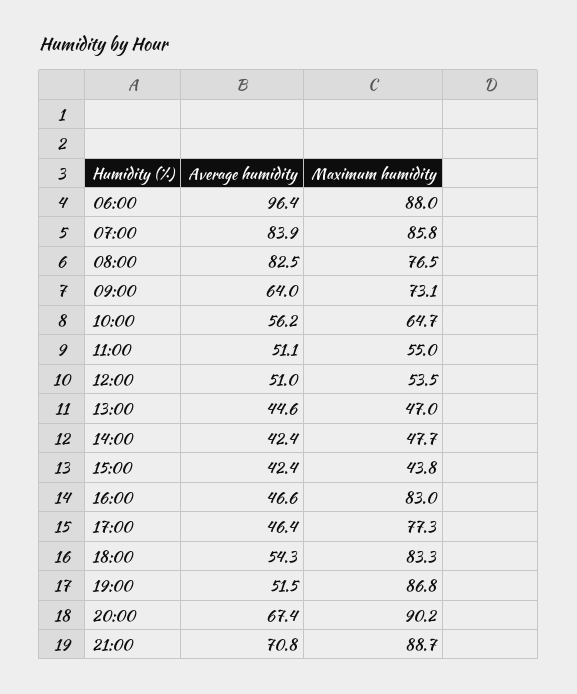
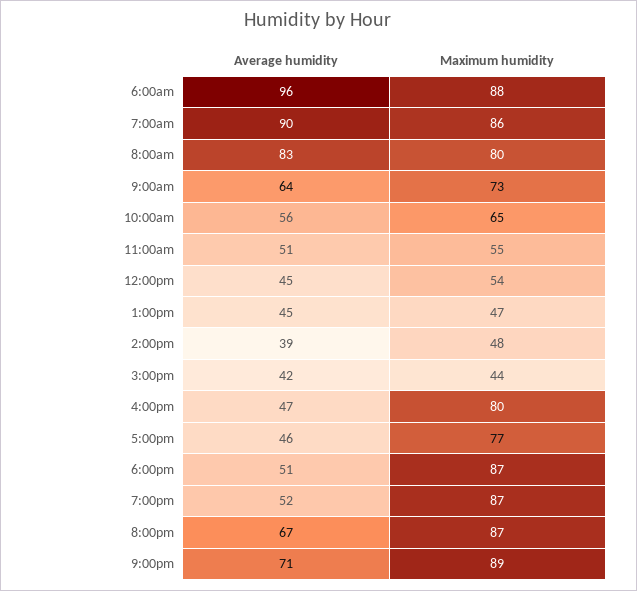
Average humidity, 07:00: 83.9 -> 90
Maximum humidity, 08:00: 76.5 -> 80
Average humidity, 12:00: 51 -> 45
Average humidity, 14:00: 42.4 -> 39
Maximum humidity, 16:00: 83 -> 80
Average humidity, 18:00: 54.3 -> 51
Maximum humidity, 18:00: 83.3 -> 87
Maximum humidity, 20:00: 90.2 -> 87

